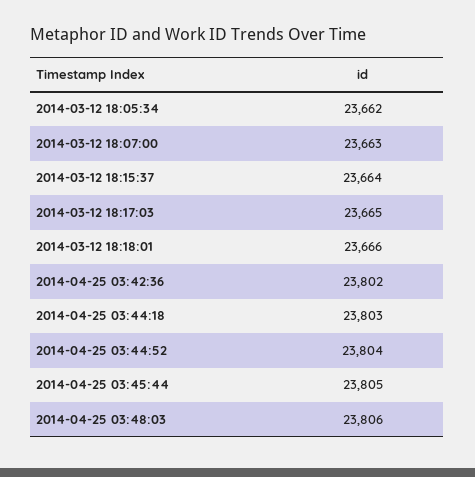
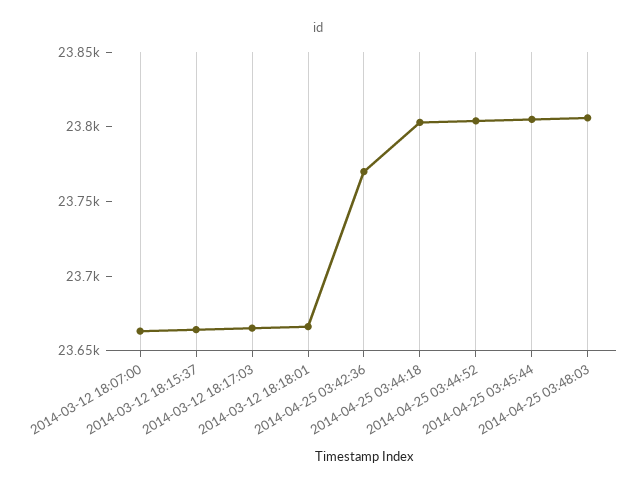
2014-03-12 18:05:34: 23662 -> none
2014-04-25 03:42:36: 23802 -> 23770

